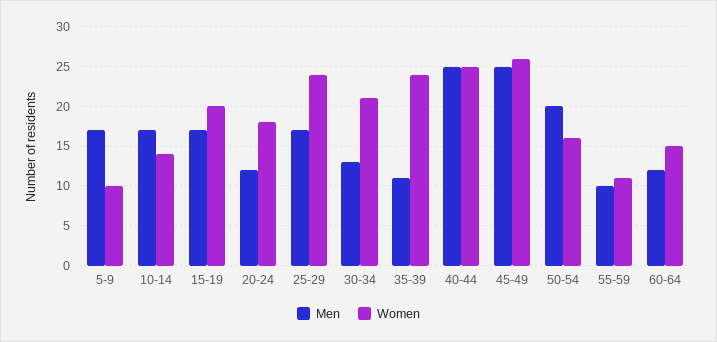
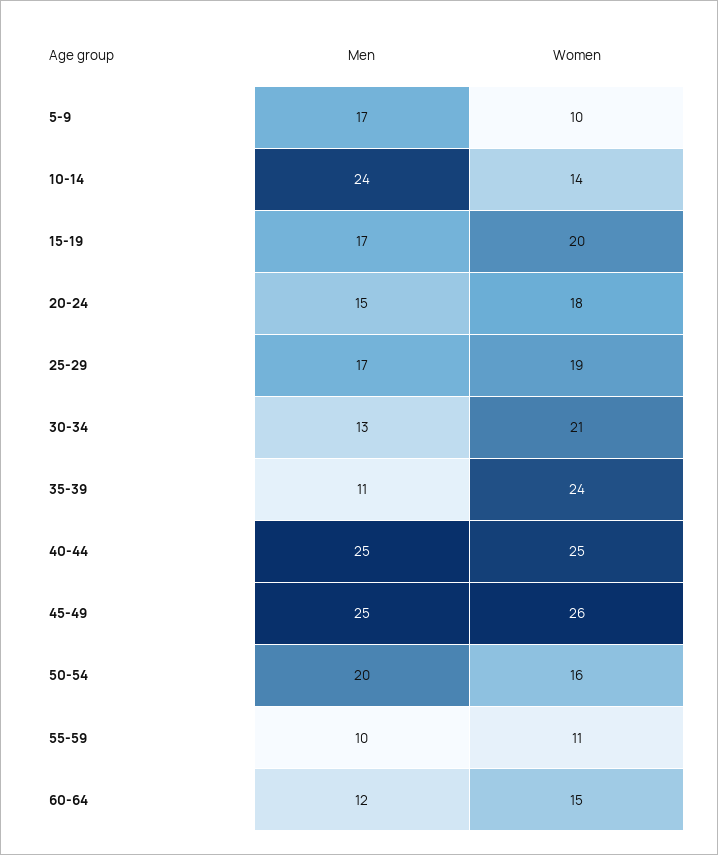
Men, 10-14: 17 -> 24
Men, 20-24: 12 -> 15
Women, 25-29: 24 -> 19

